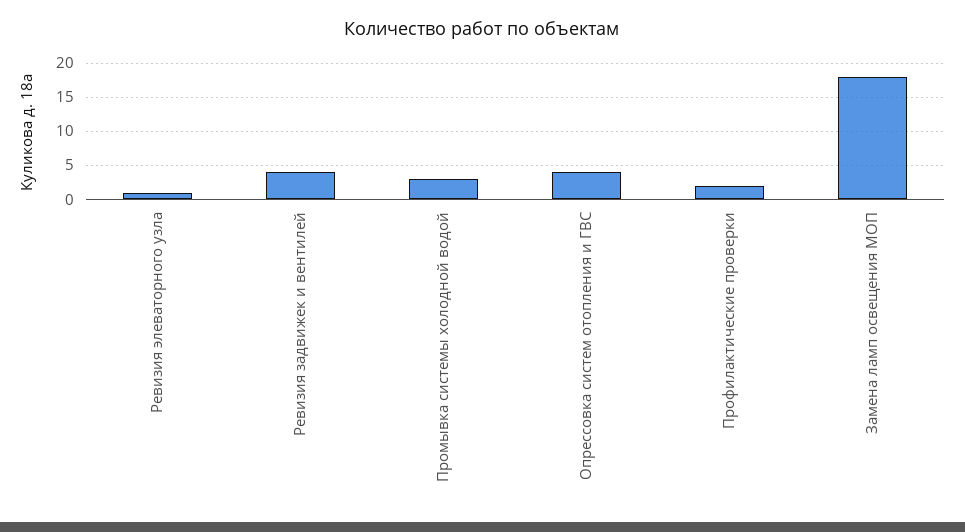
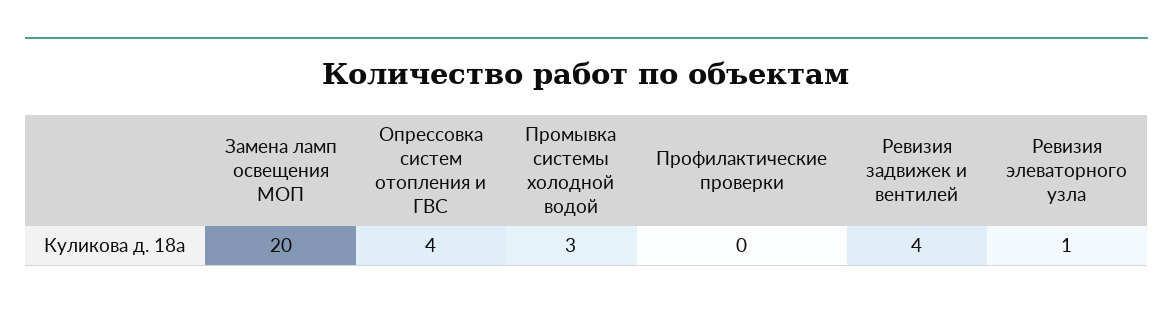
Профилактические проверки: 2 -> 0
Замена ламп освещения МОП: 18 -> 20

